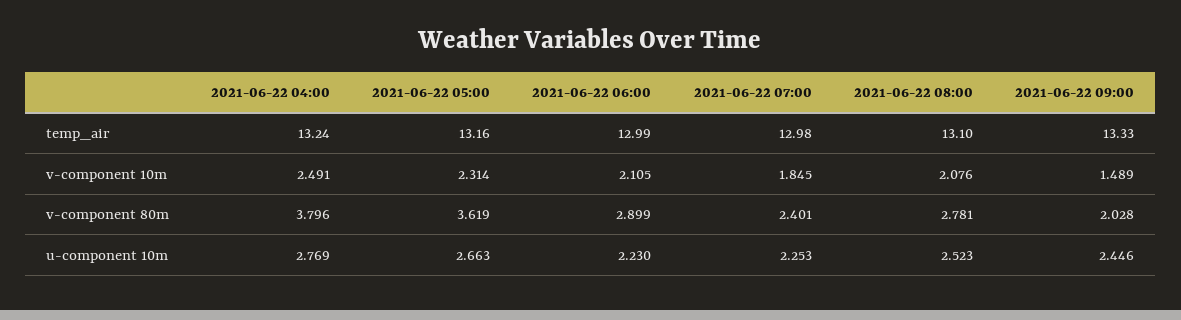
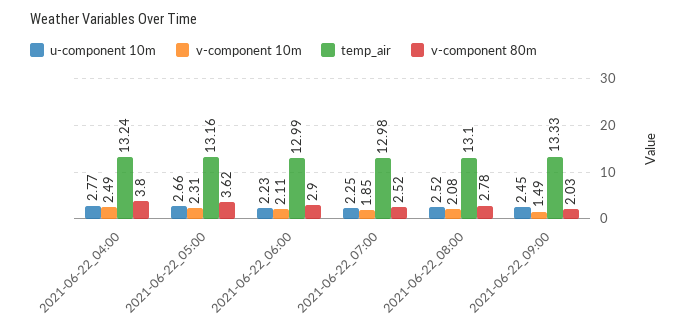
v-component 80m, 2021-06-22 07:00: 2.401 -> 2.52

